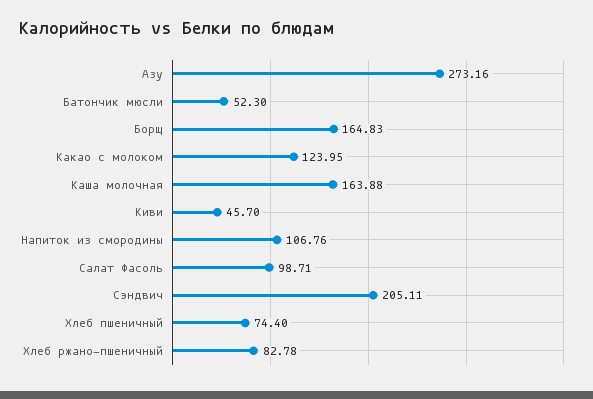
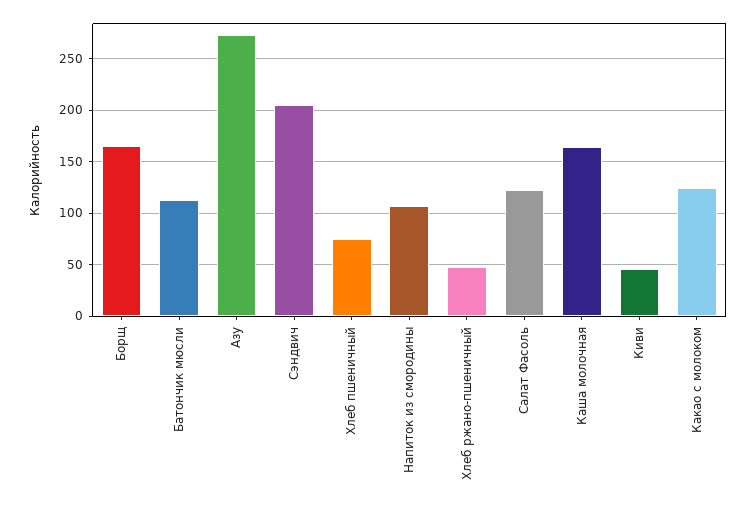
Батончик мюсли: 52.3 -> 110
Салат Фасоль: 98.71 -> 120
Хлеб ржано-пшеничный: 82.78 -> 50

